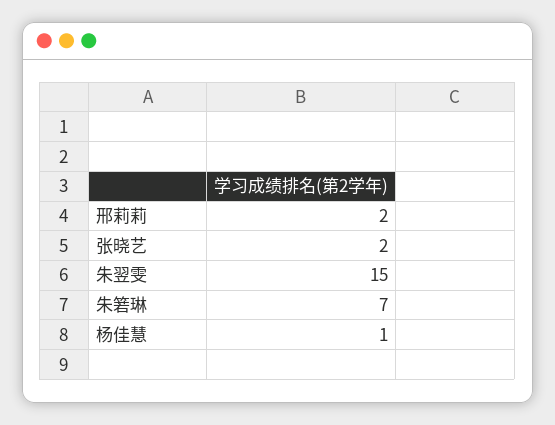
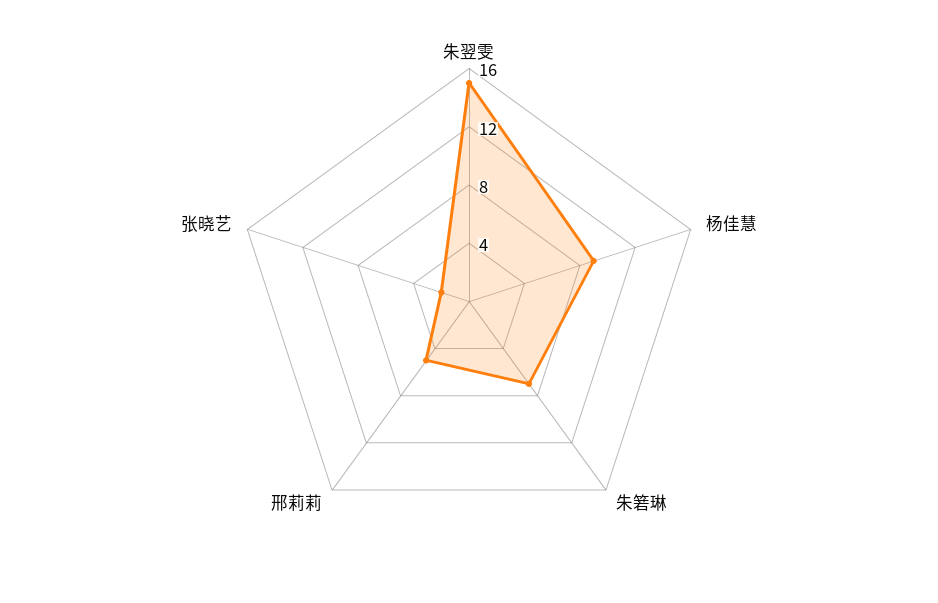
邢莉莉: 2 -> 5
杨佳慧: 1 -> 9

